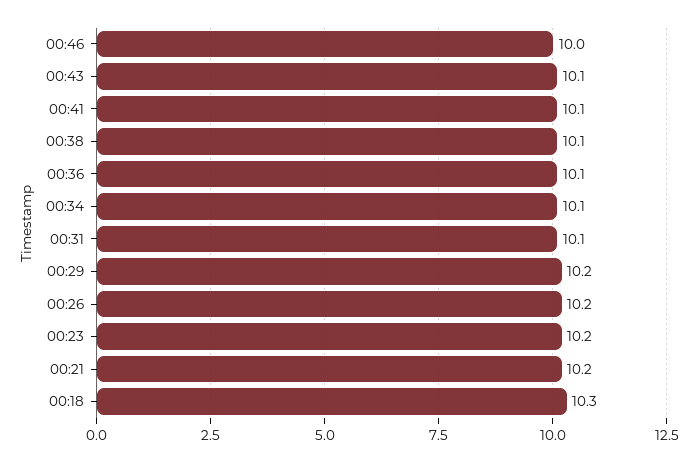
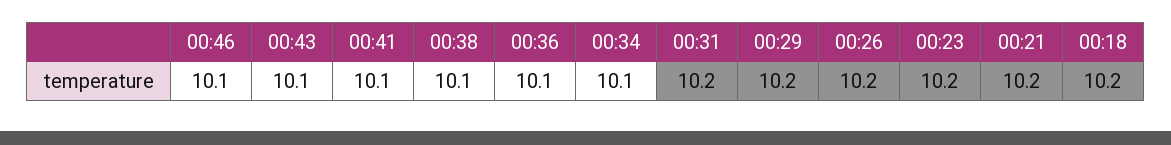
00:46: 10 -> 10.1
00:31: 10.1 -> 10.2
00:18: 10.3 -> 10.2

